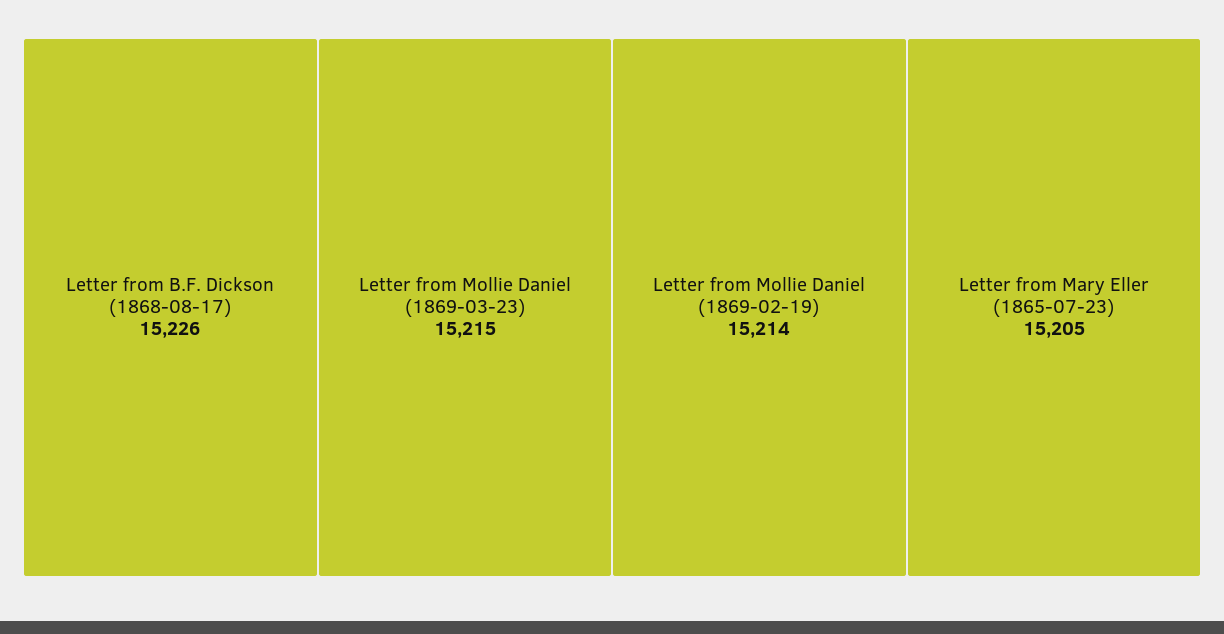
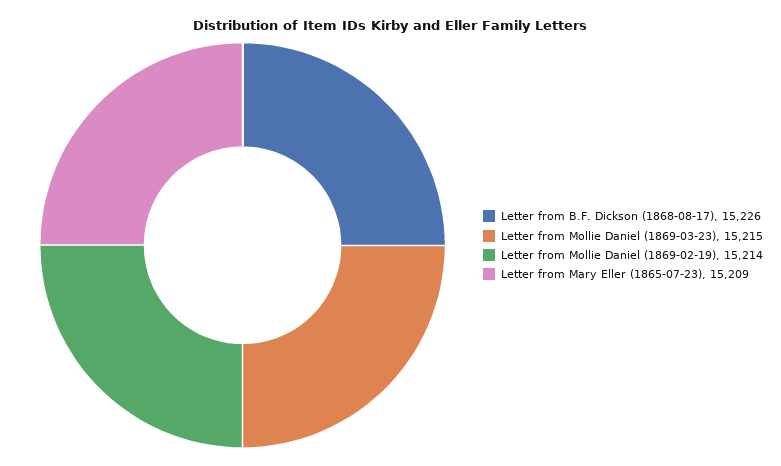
Letter from Mary Eller (1865-07-23): 15205 -> 15209

